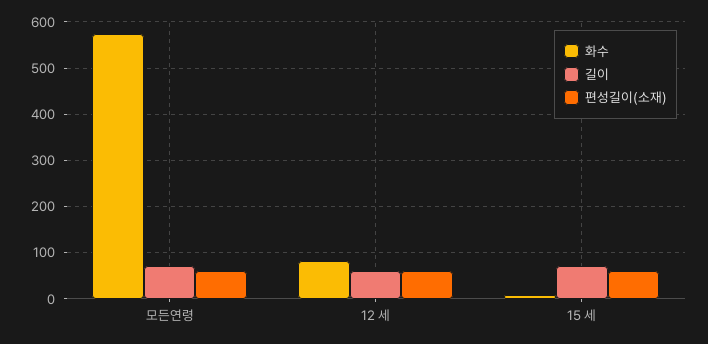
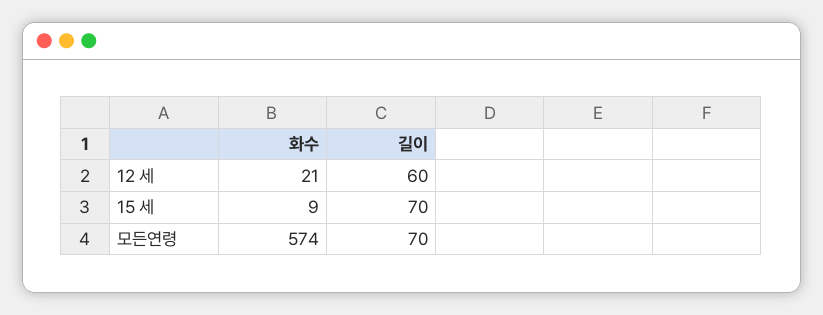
편성길이(소재), 모든연령: 60 -> none
화수, 12 세: 80 -> 21
편성길이(소재), 12 세: 60 -> none
편성길이(소재), 15 세: 60 -> none

